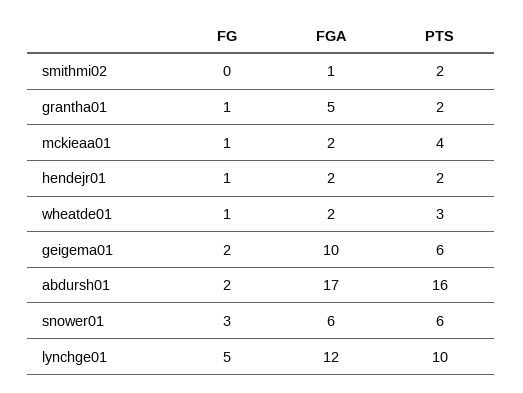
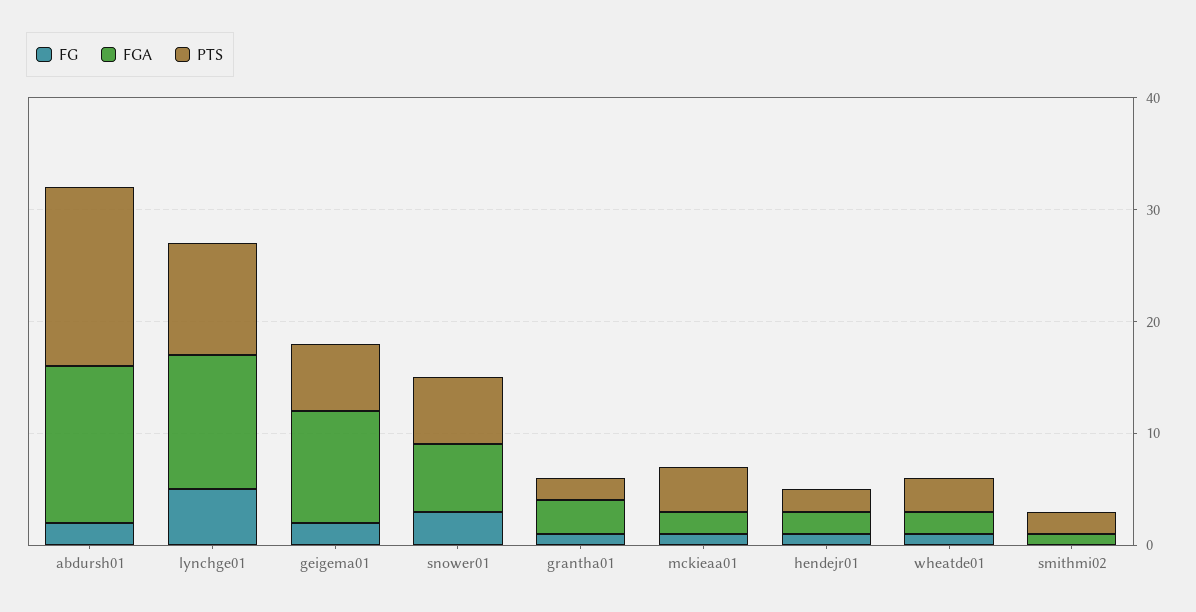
FGA, grantha01: 5 -> 3
FGA, abdursh01: 17 -> 14

